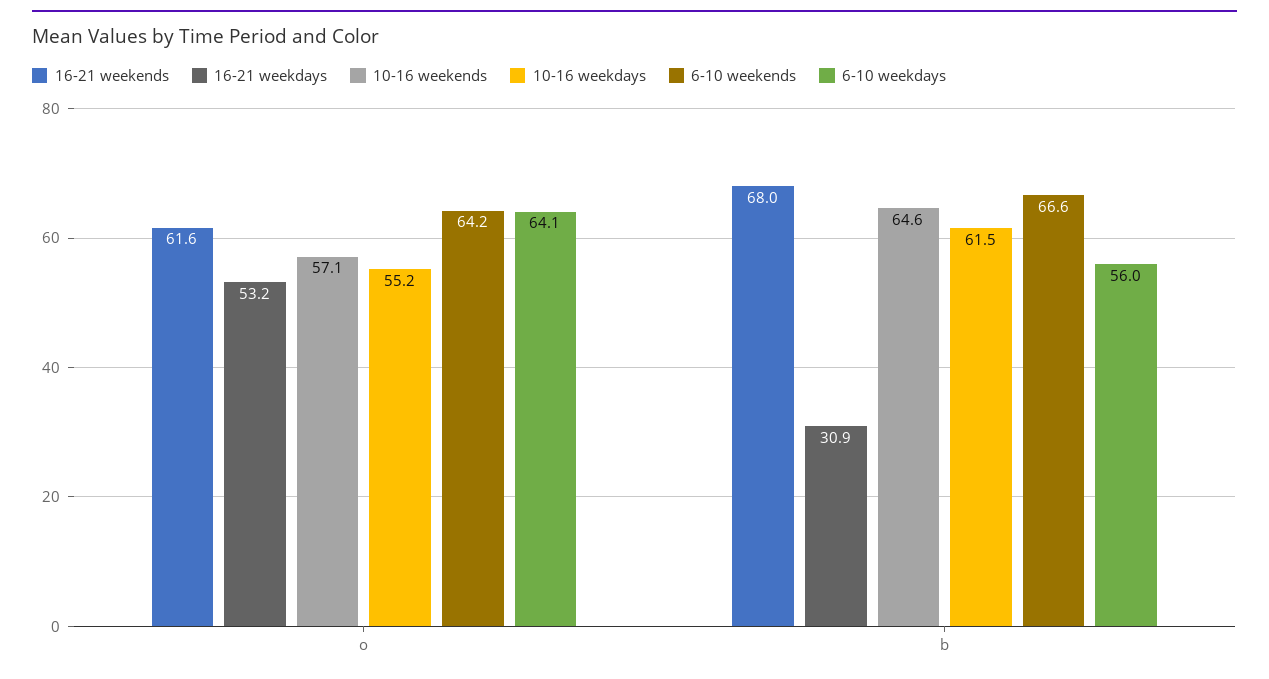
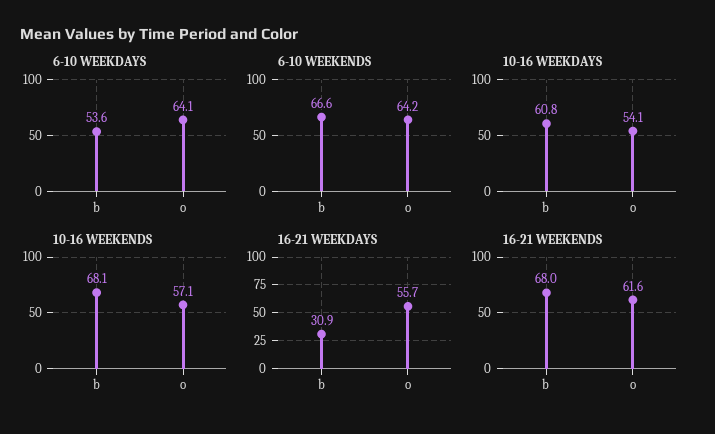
16-21 weekdays, o: 53.2 -> 55.7
10-16 weekdays, o: 55.2 -> 54.1
10-16 weekends, b: 64.6 -> 68.1
10-16 weekdays, b: 61.5 -> 60.8
6-10 weekdays, b: 56 -> 53.6

